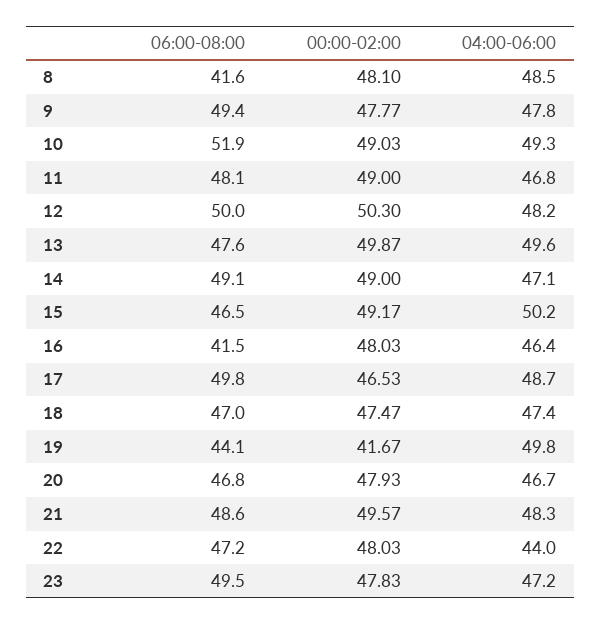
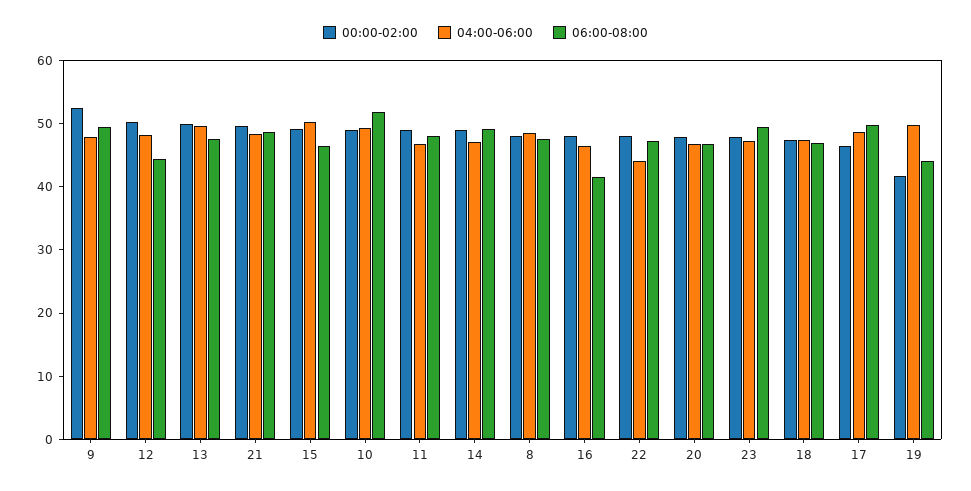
06:00-08:00, 8: 41.6 -> 48
00:00-02:00, 9: 47.77 -> 52
06:00-08:00, 12: 50 -> 44

